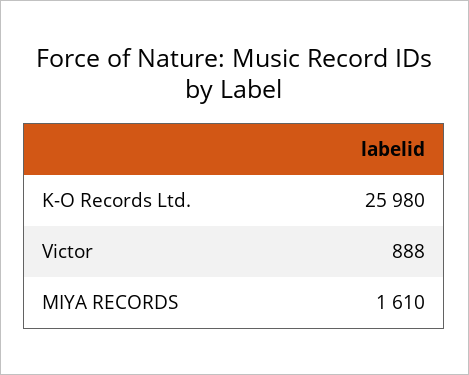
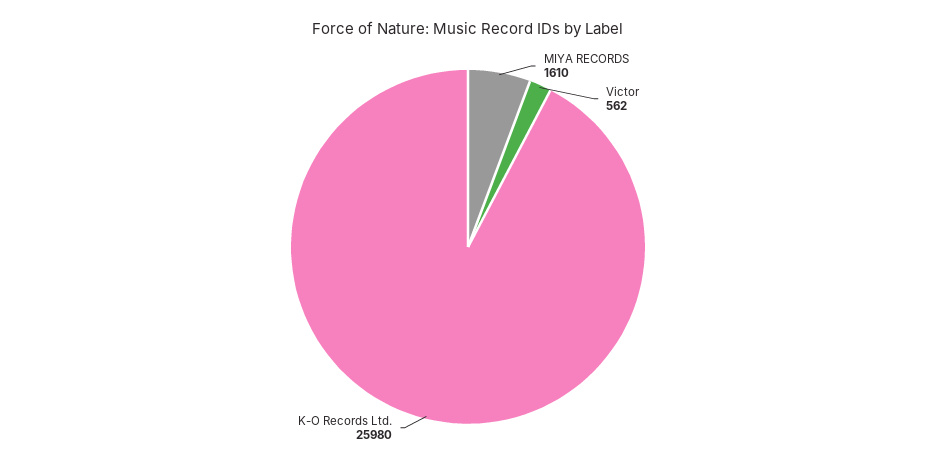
Victor: 888 -> 562

